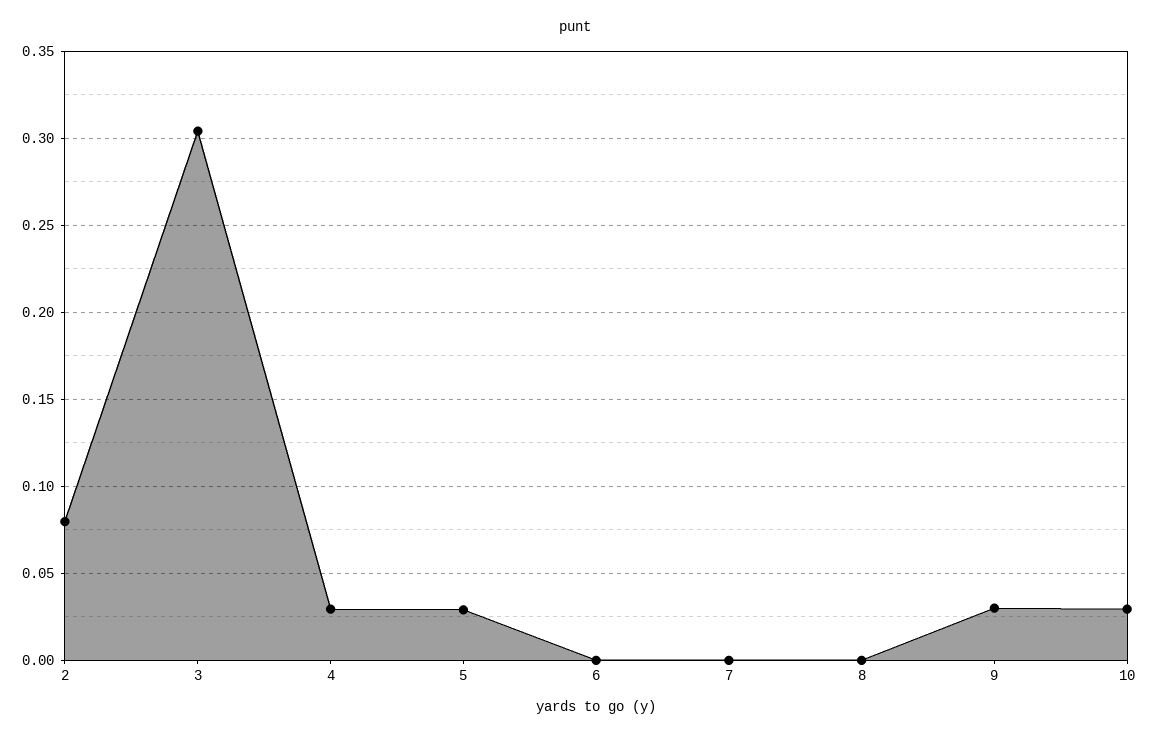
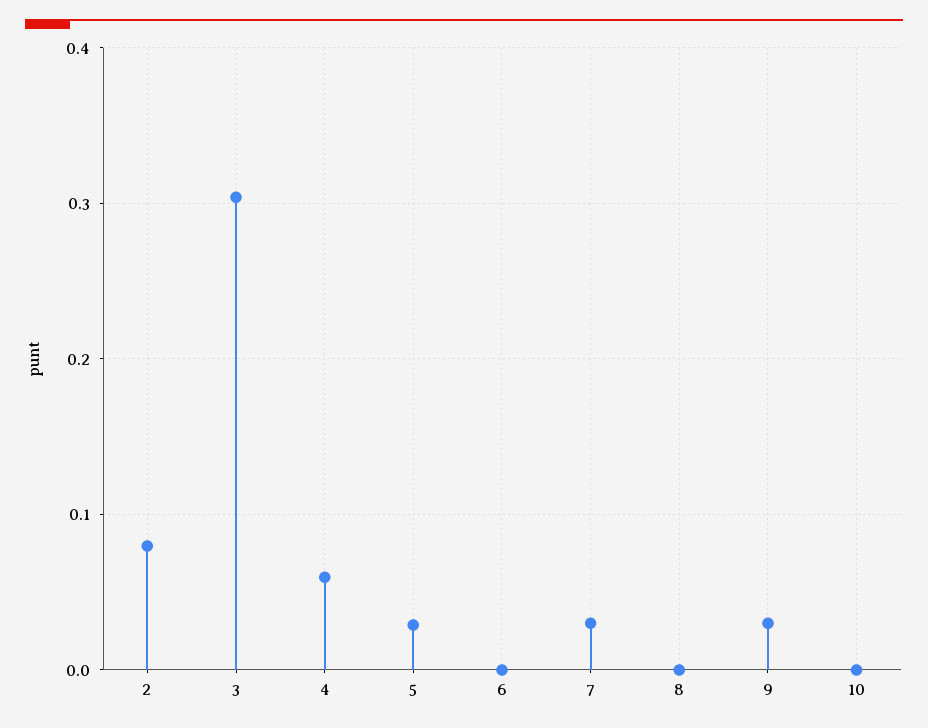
4: 0.03 -> 0.06
7: 0 -> 0.03
10: 0.03 -> 0

